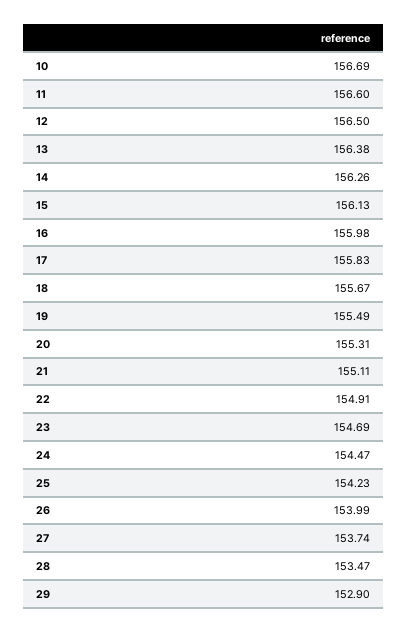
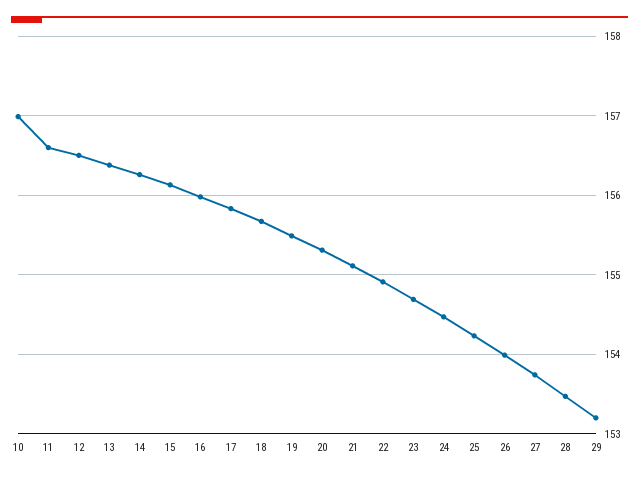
10: 156.69 -> 157
29: 152.9 -> 153.2

